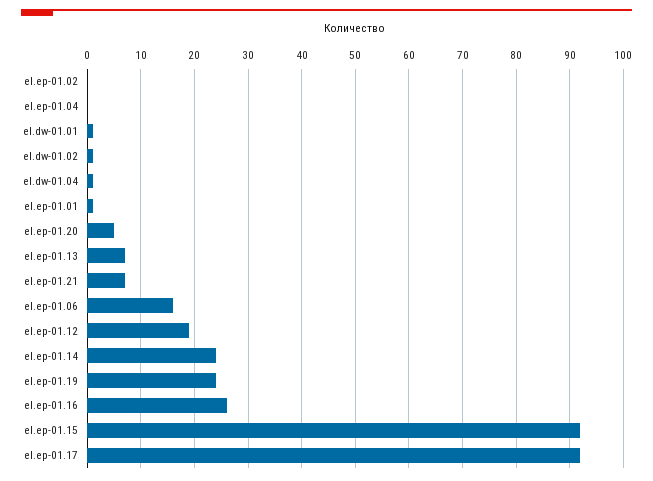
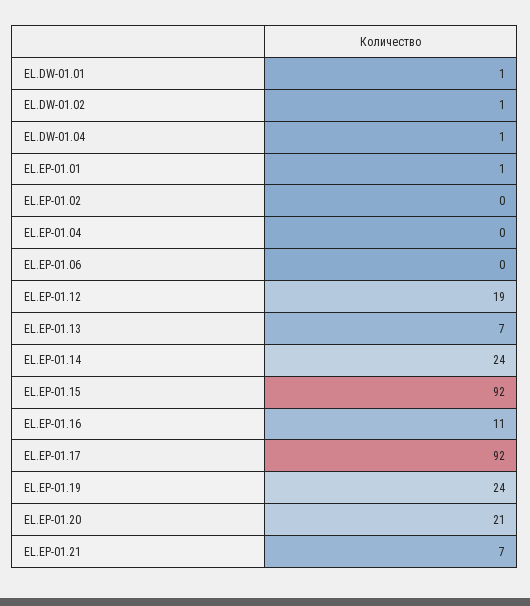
el.ep-01.20: 5 -> 21
el.ep-01.06: 15 -> 0
el.ep-01.16: 25 -> 11

